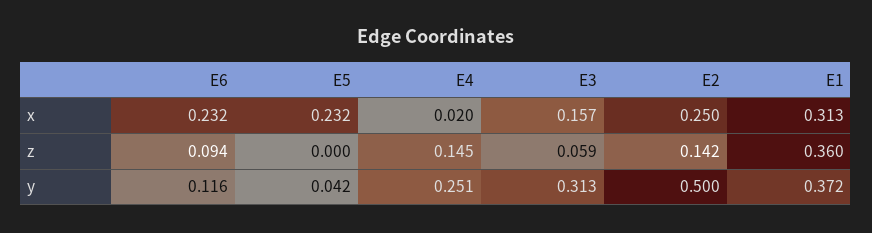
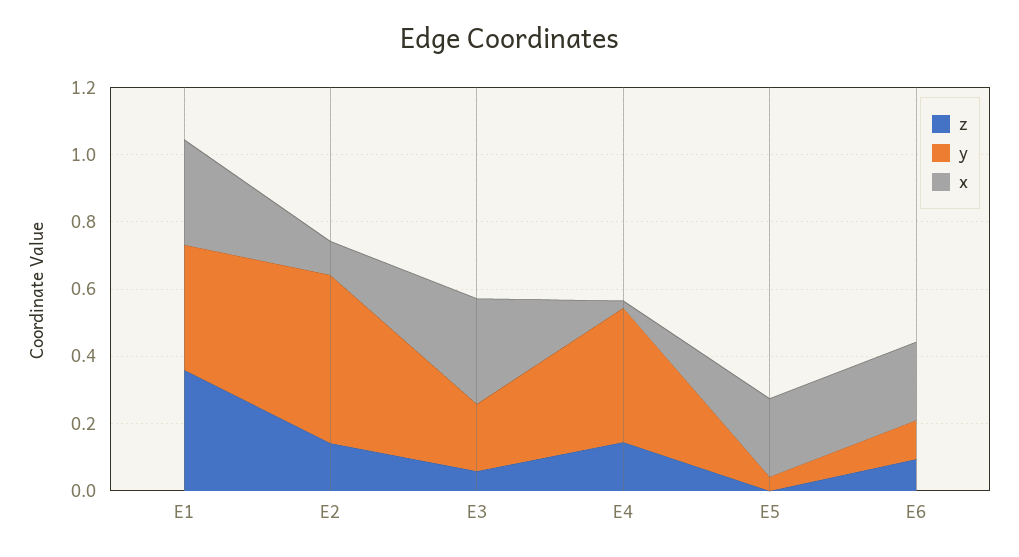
x, E3: 0.157 -> 0.3
x, E2: 0.25 -> 0.1
y, E4: 0.251 -> 0.4
y, E3: 0.313 -> 0.2

